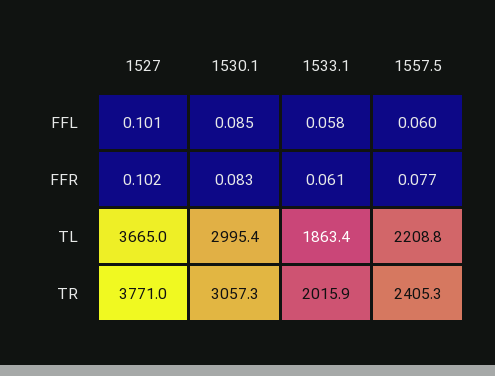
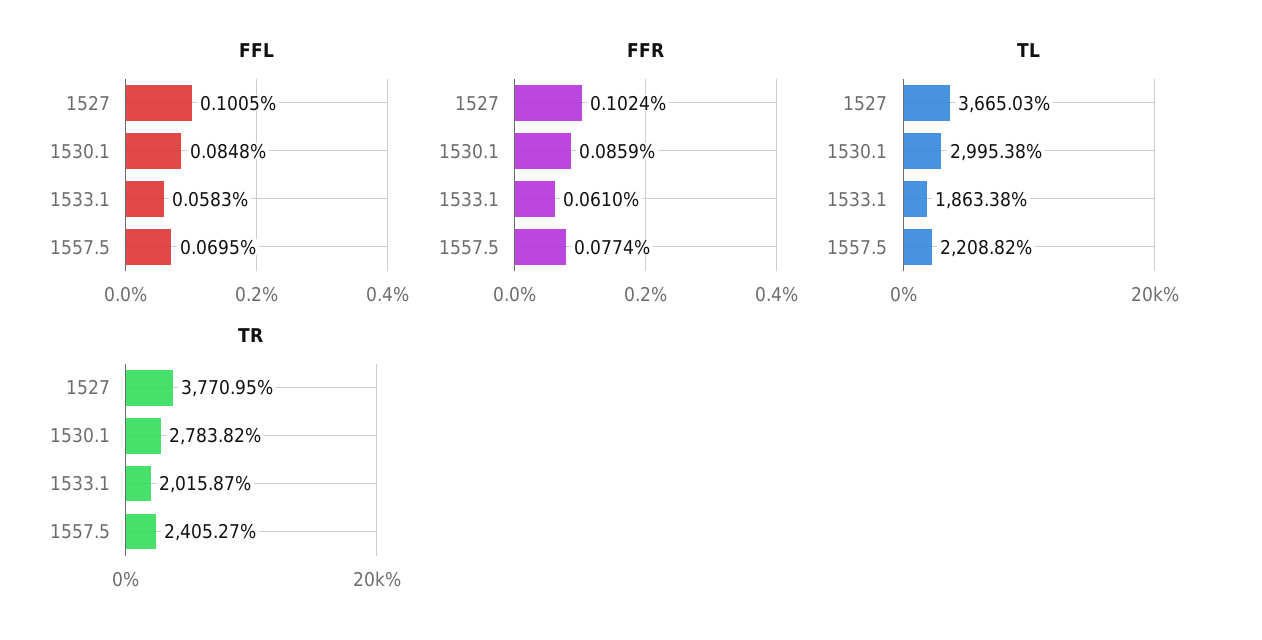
FFL, 1557.5: 0.06 -> 0.0695
FFR, 1530.1: 0.083 -> 0.0859
TR, 1530.1: 3057.3 -> 2783.82

